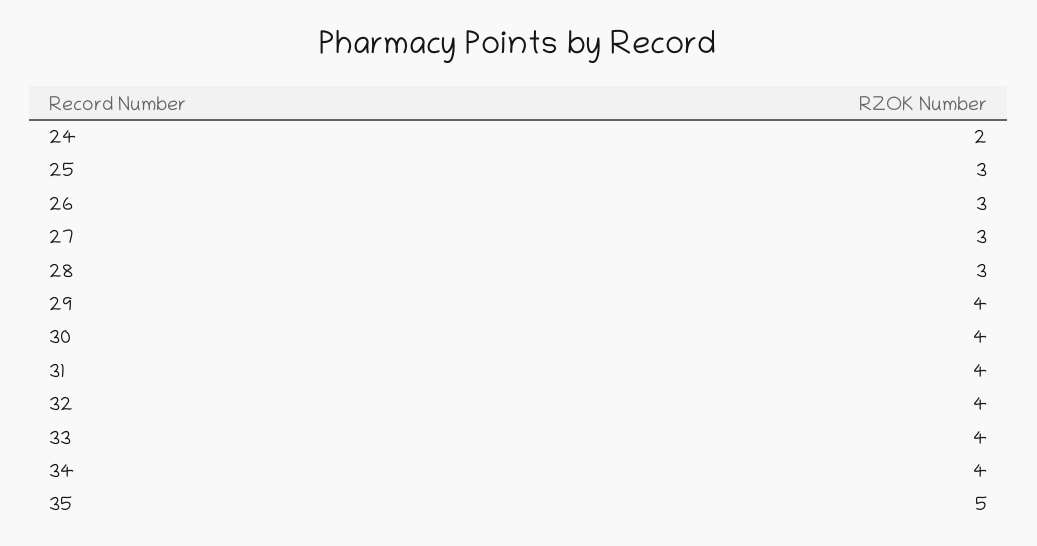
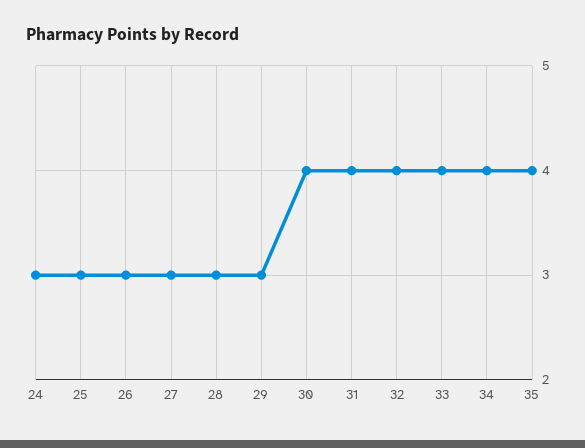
24: 2 -> 3
29: 4 -> 3
35: 5 -> 4

